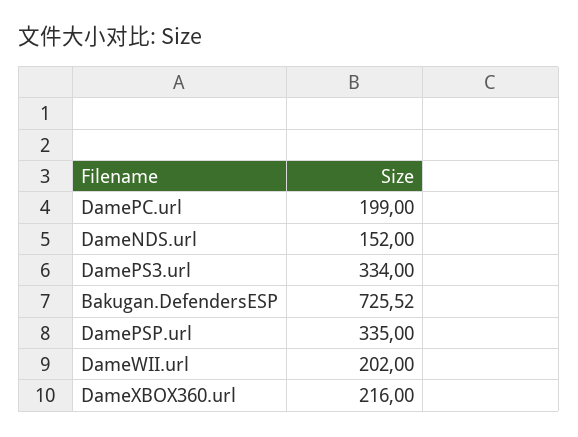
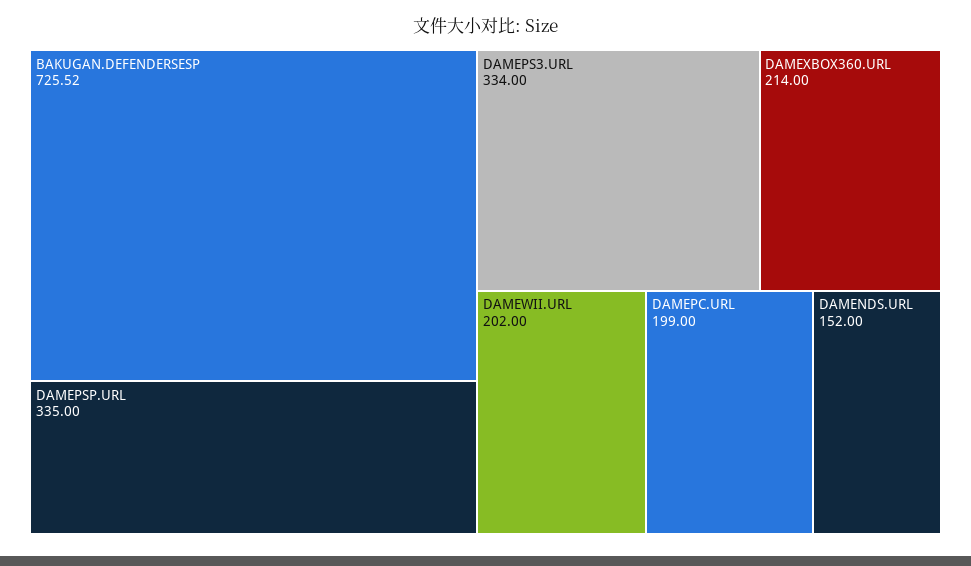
DameXBOX360.url: 216 -> 214

